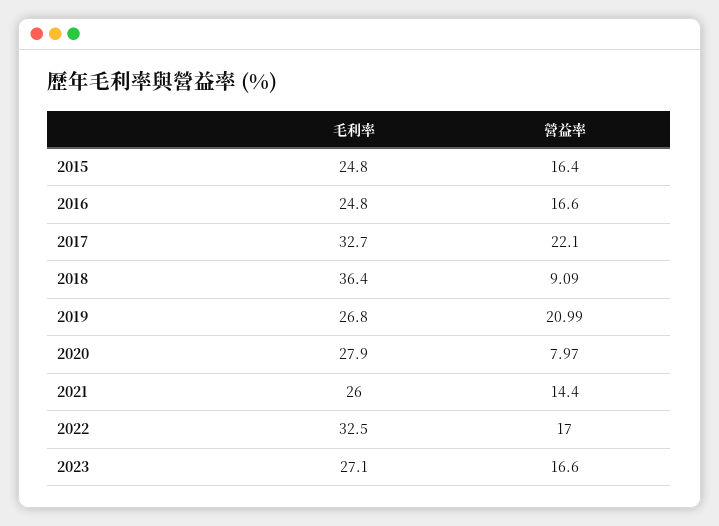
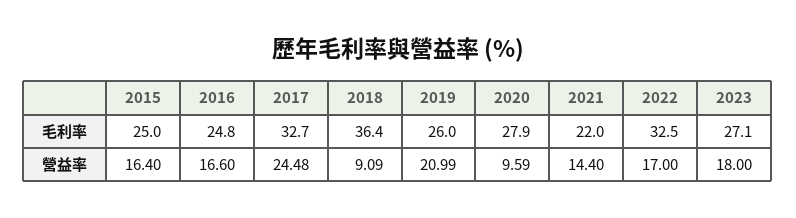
毛利率, 2015: 24.8 -> 25
營益率, 2017: 22.1 -> 24.48
毛利率, 2019: 26.8 -> 26
營益率, 2020: 7.97 -> 9.59
毛利率, 2021: 26 -> 22
營益率, 2023: 16.6 -> 18

